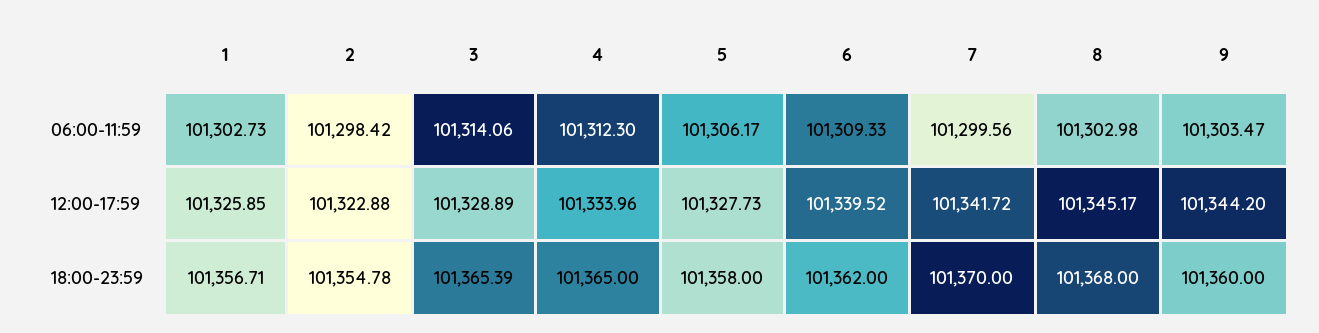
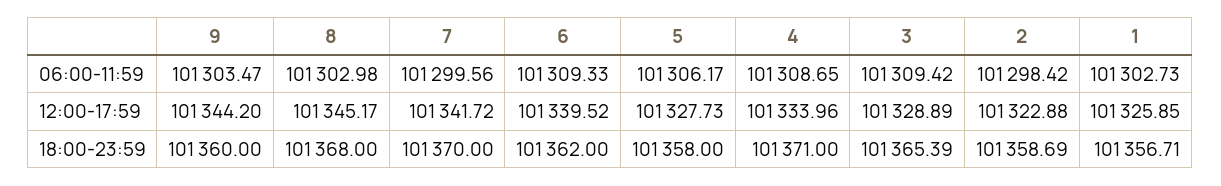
3, 06:00-11:59: 101314.06 -> 101309.42
4, 06:00-11:59: 101312.3 -> 101308.65
2, 18:00-23:59: 101354.78 -> 101358.69
4, 18:00-23:59: 101365 -> 101371

